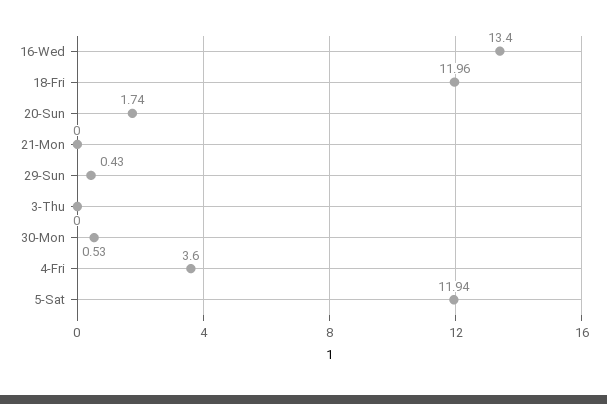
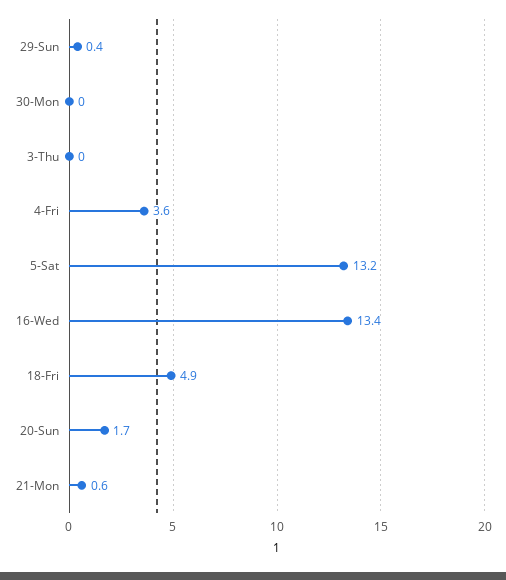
18-Fri: 11.96 -> 4.9
21-Mon: 0 -> 0.6
30-Mon: 0.53 -> 0
5-Sat: 11.94 -> 13.2

